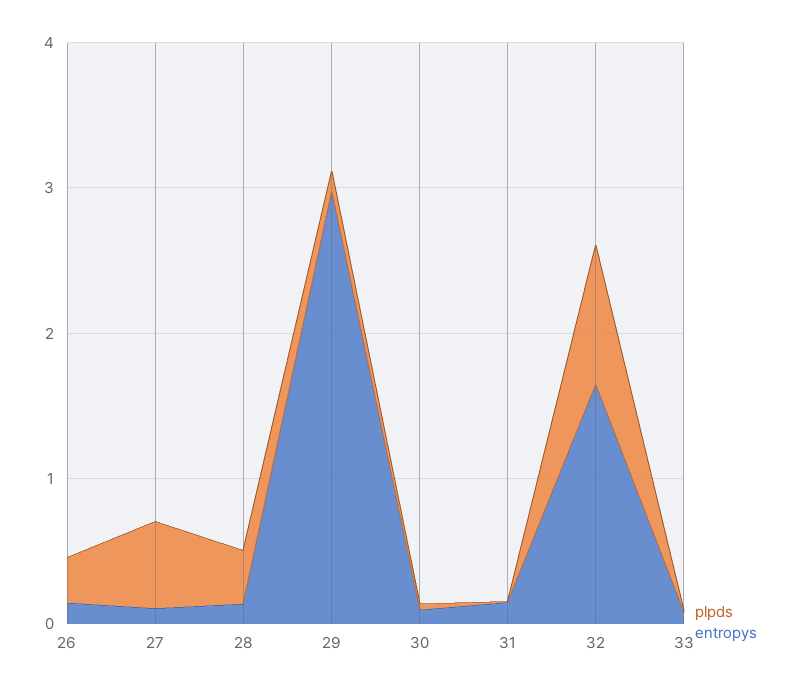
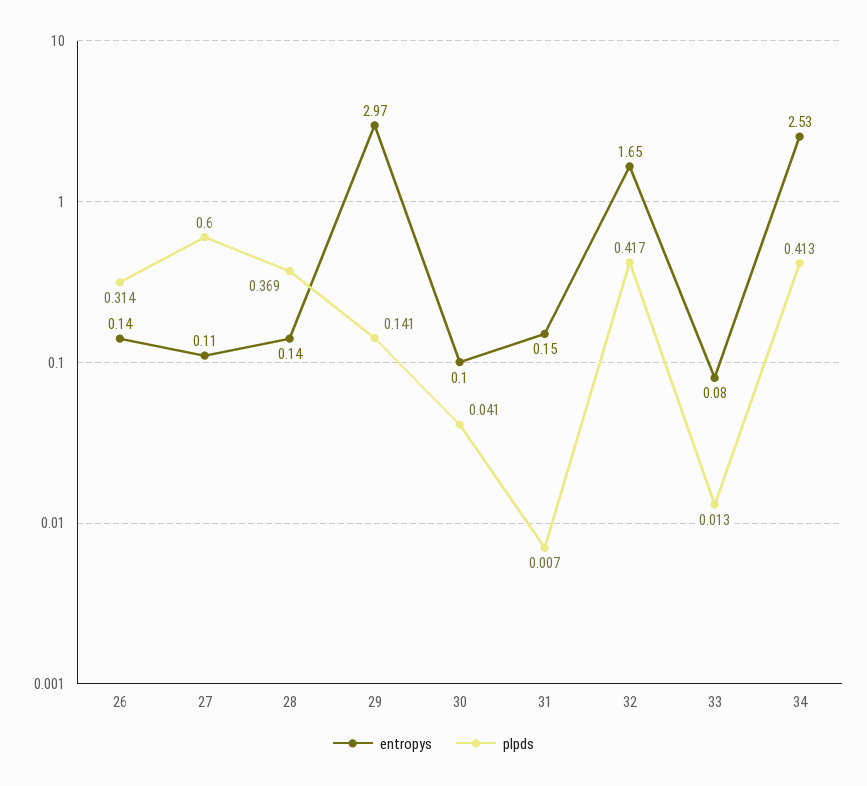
plpds, 32: 1 -> 0.417
entropys, 34: none -> 2.53
plpds, 34: none -> 0.413

